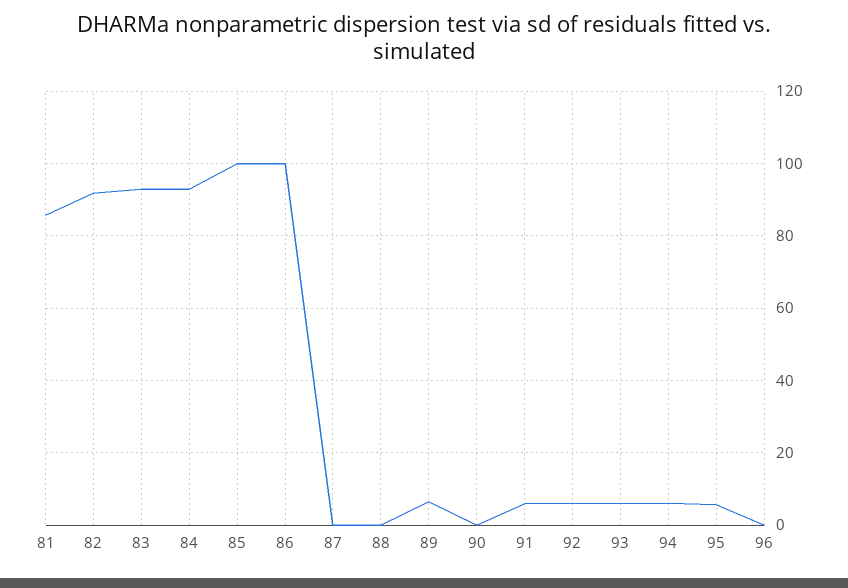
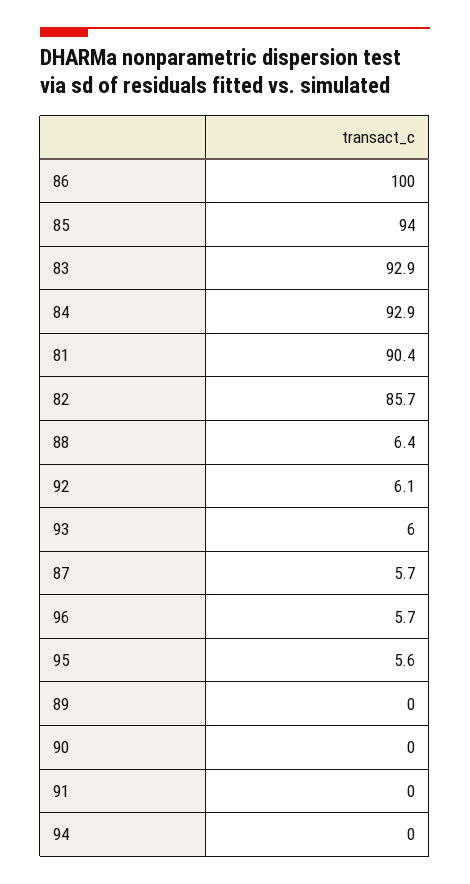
81: 86 -> 90.4
82: 92 -> 85.7
85: 100 -> 94
87: 0 -> 5.7
88: 0 -> 6.4
89: 6 -> 0
91: 6 -> 0
94: 6 -> 0
96: 0 -> 5.7

